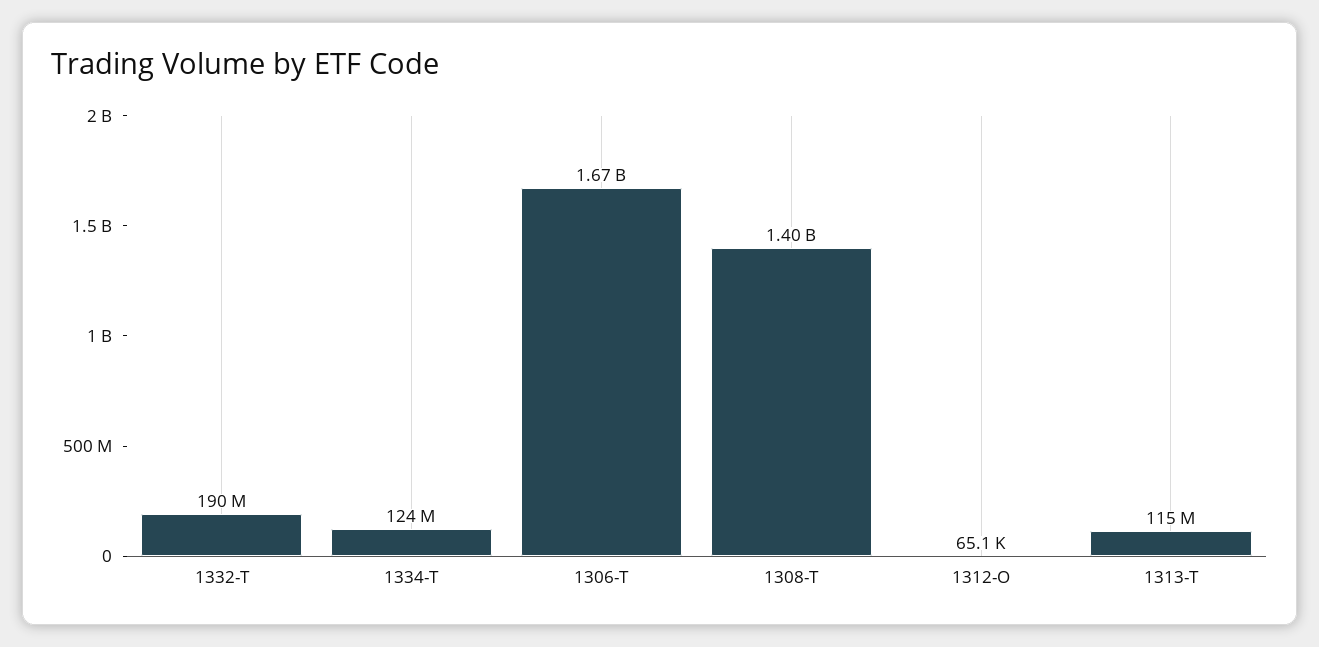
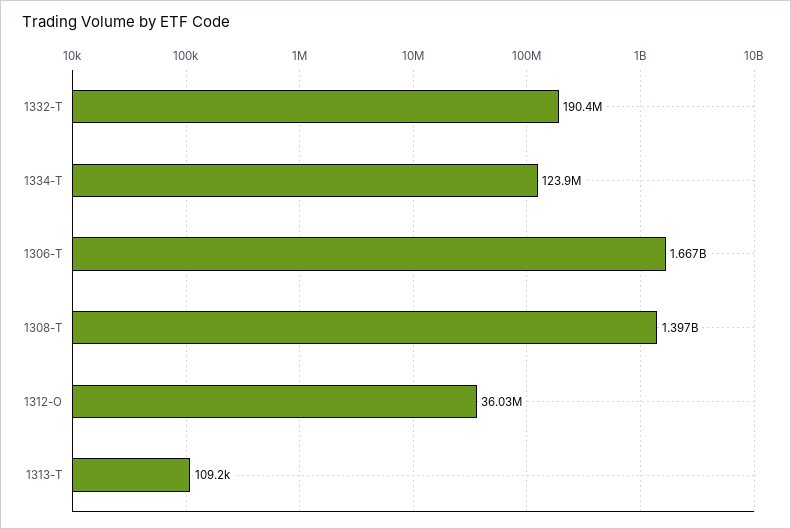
1312-O: 65100 -> 36030000
1313-T: 115000000 -> 109200

